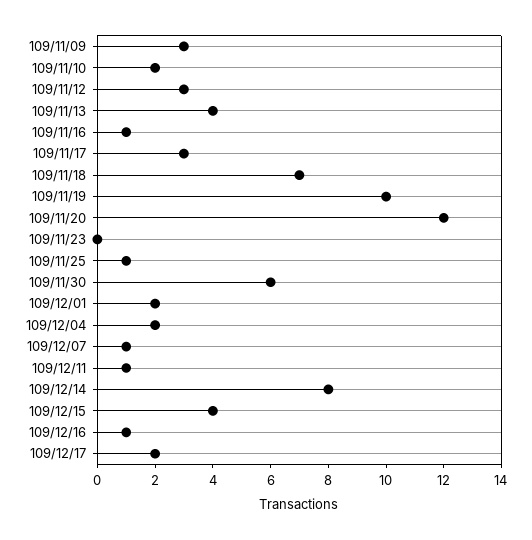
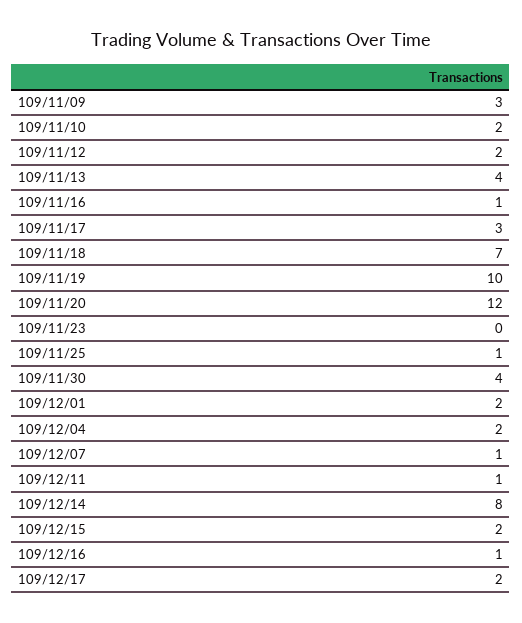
109/11/12: 3 -> 2
109/11/30: 6 -> 4
109/12/15: 4 -> 2

